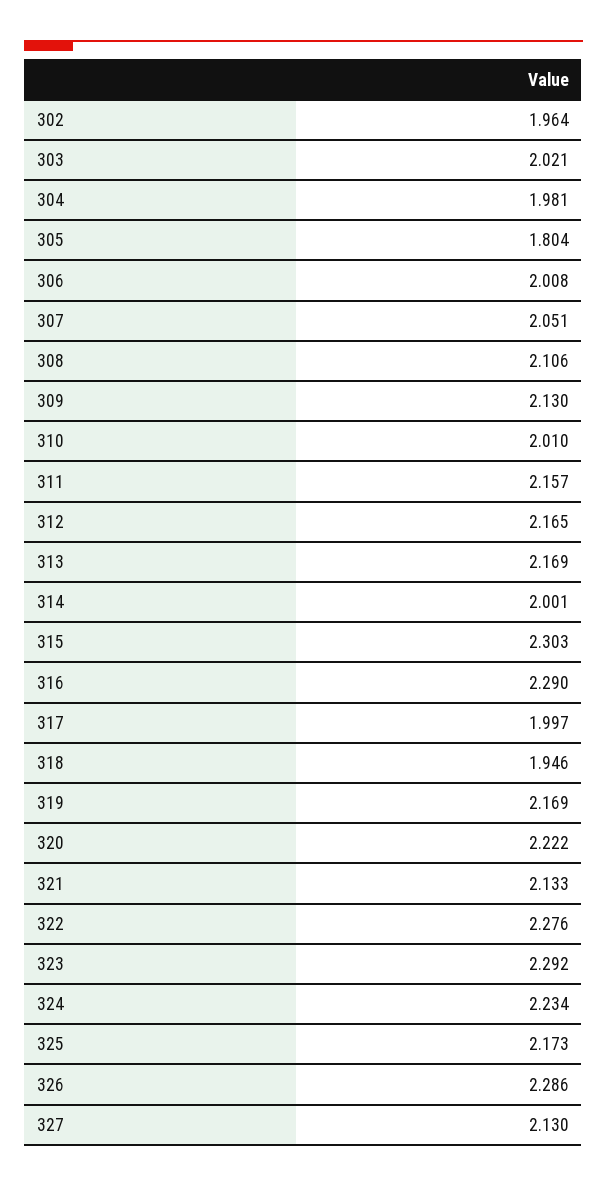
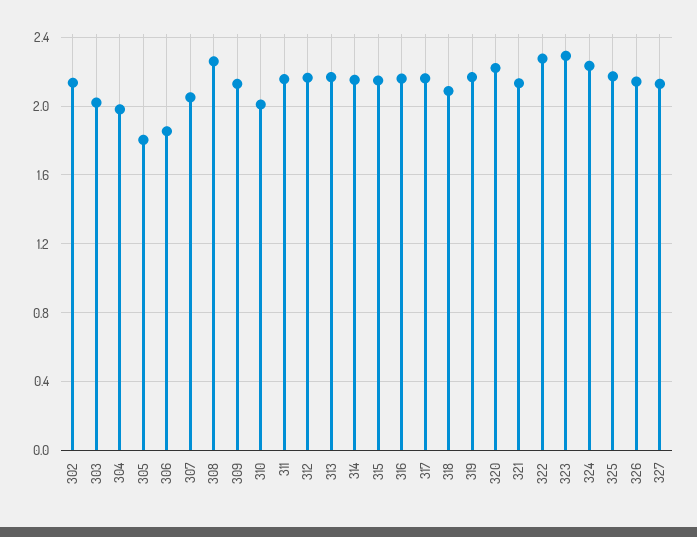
302: 1.964 -> 2.15
306: 2.008 -> 1.85
308: 2.106 -> 2.25
314: 2.001 -> 2.15
315: 2.303 -> 2.15
316: 2.29 -> 2.15
317: 1.997 -> 2.15
318: 1.946 -> 2.1
326: 2.286 -> 2.15

